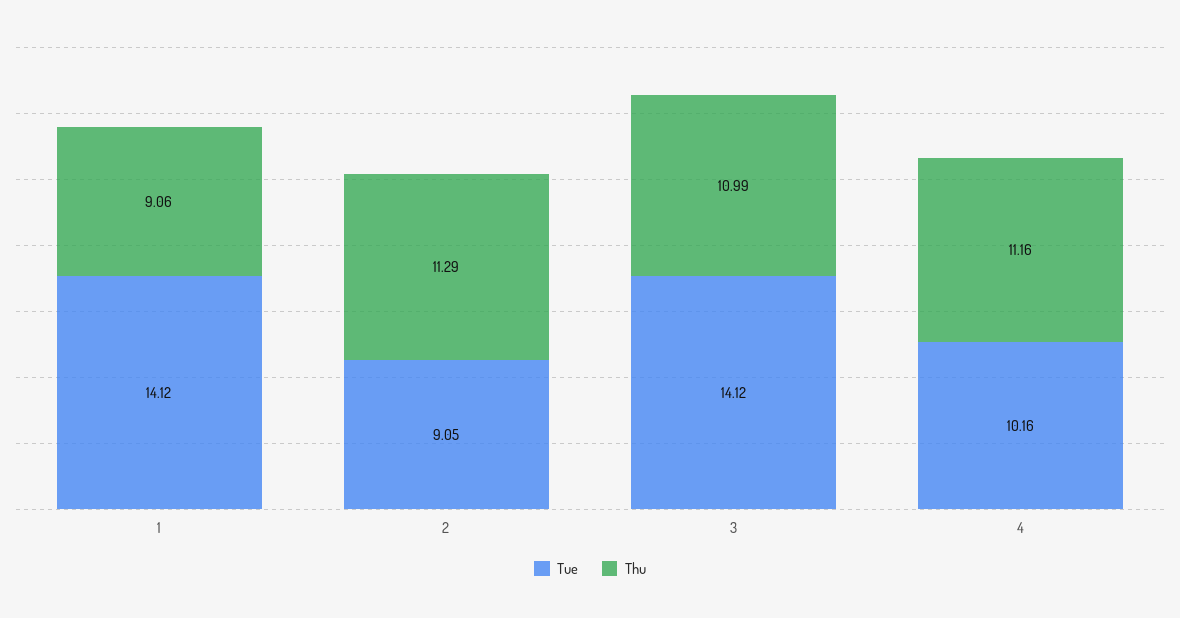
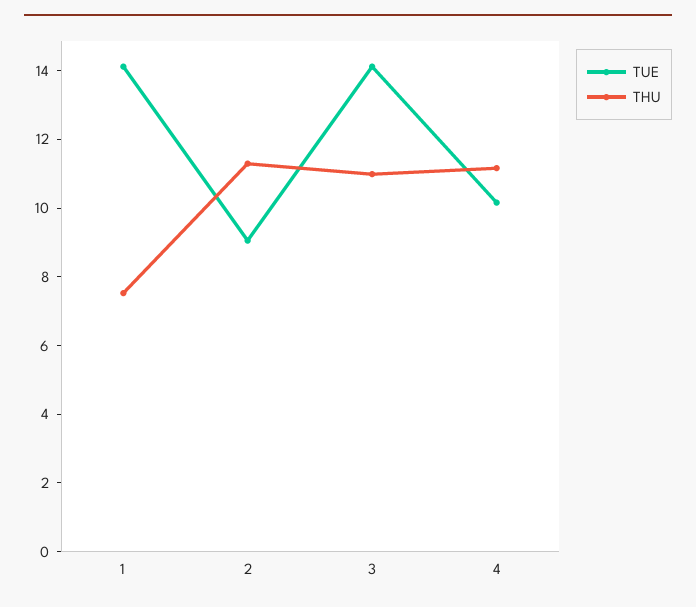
Thu, 1: 9.06 -> 7.5

